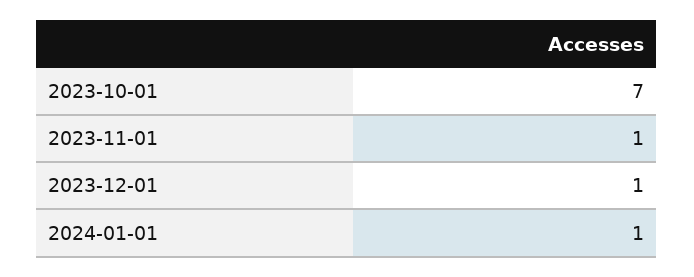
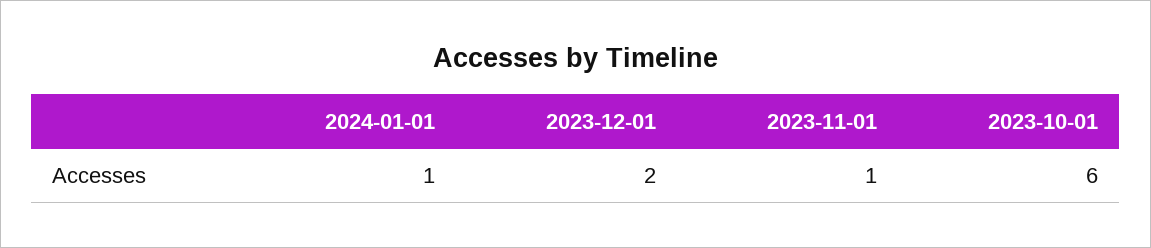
2023-10-01: 7 -> 6
2023-12-01: 1 -> 2

